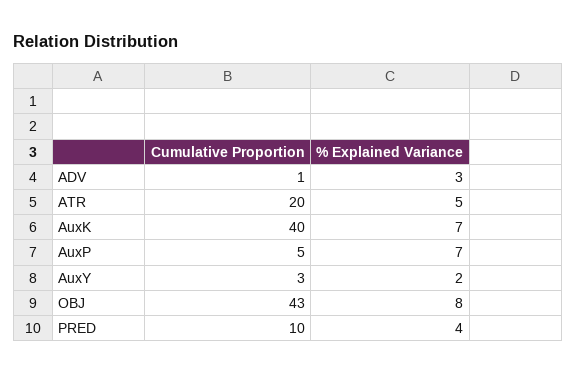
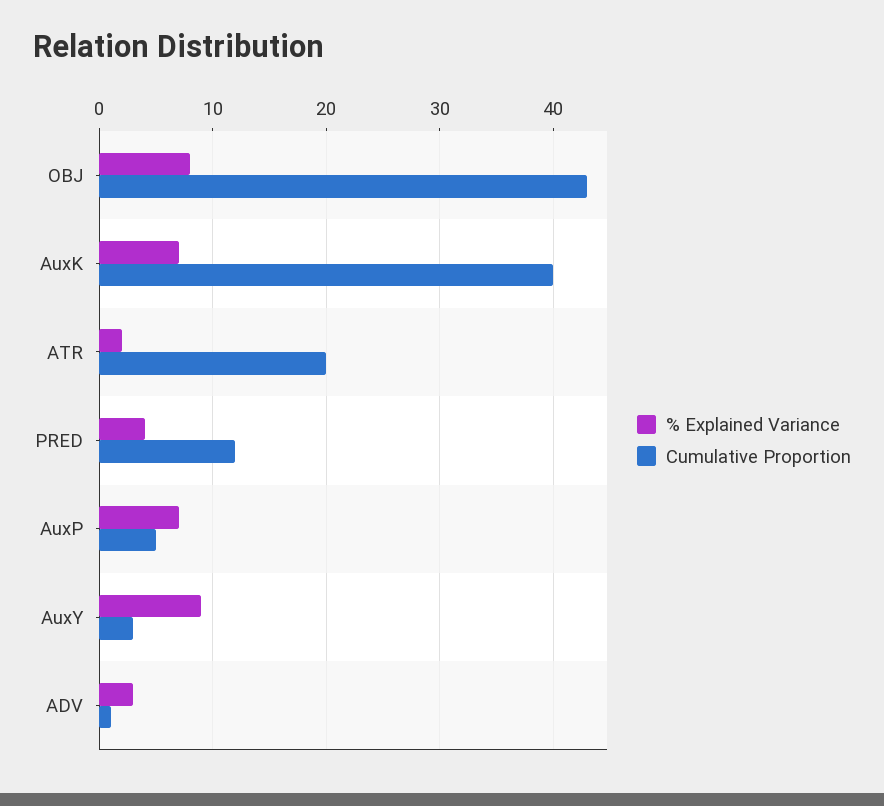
% Explained Variance, ATR: 5 -> 2
% Explained Variance, AuxY: 2 -> 9
Cumulative Proportion, PRED: 10 -> 12

